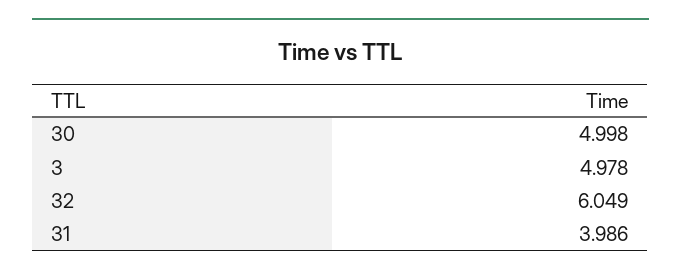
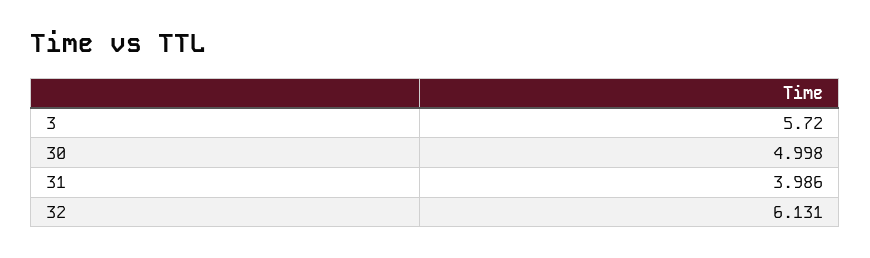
3: 4.978 -> 5.72
32: 6.049 -> 6.131

